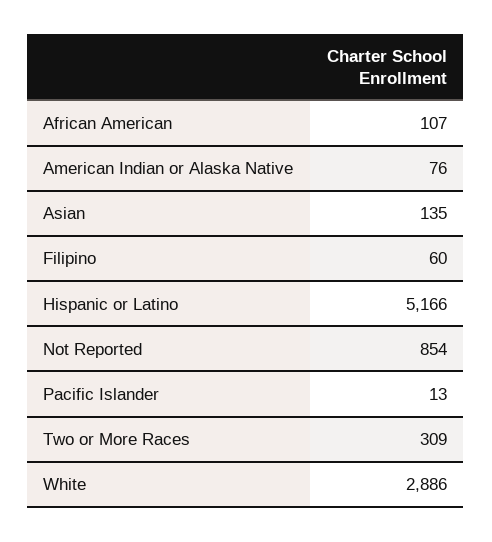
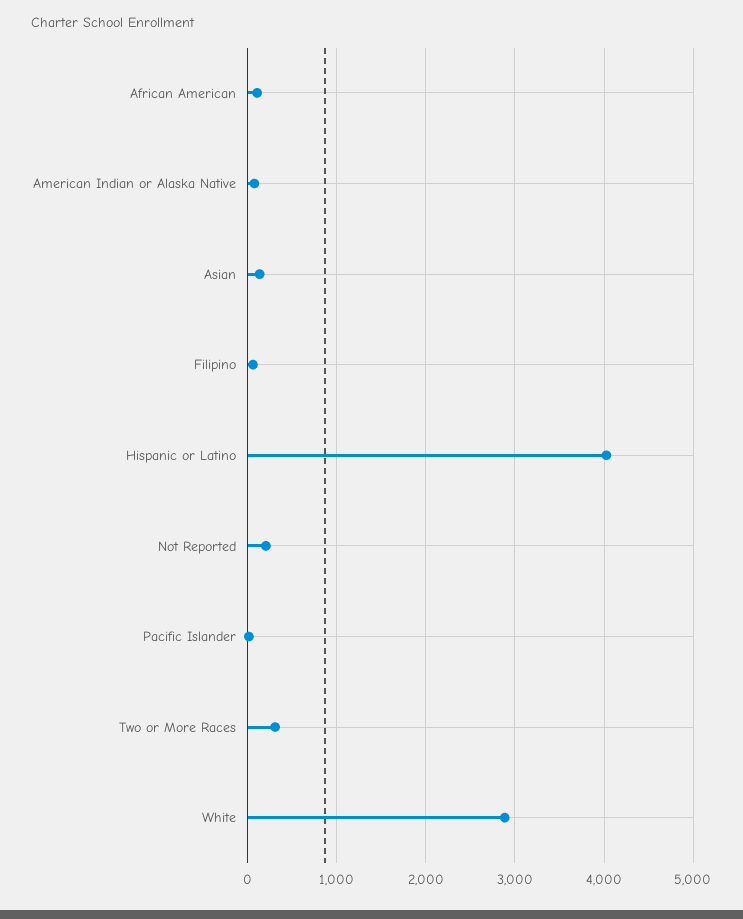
Hispanic or Latino: 5166 -> 4000
Not Reported: 854 -> 200

